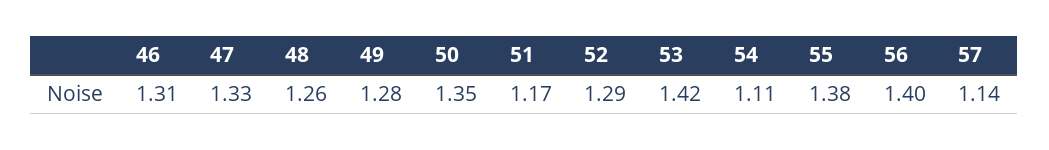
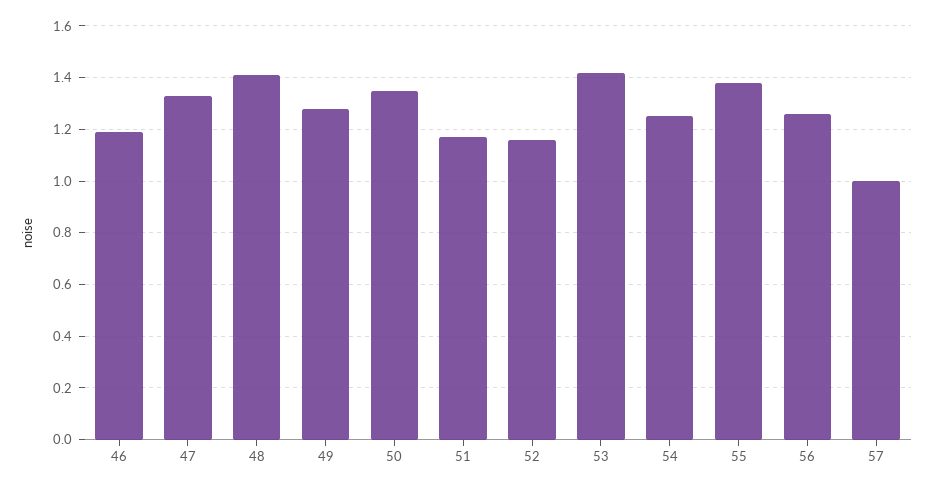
46: 1.31 -> 1.2
48: 1.26 -> 1.4
52: 1.29 -> 1.15
54: 1.11 -> 1.25
56: 1.4 -> 1.25
57: 1.14 -> 1

